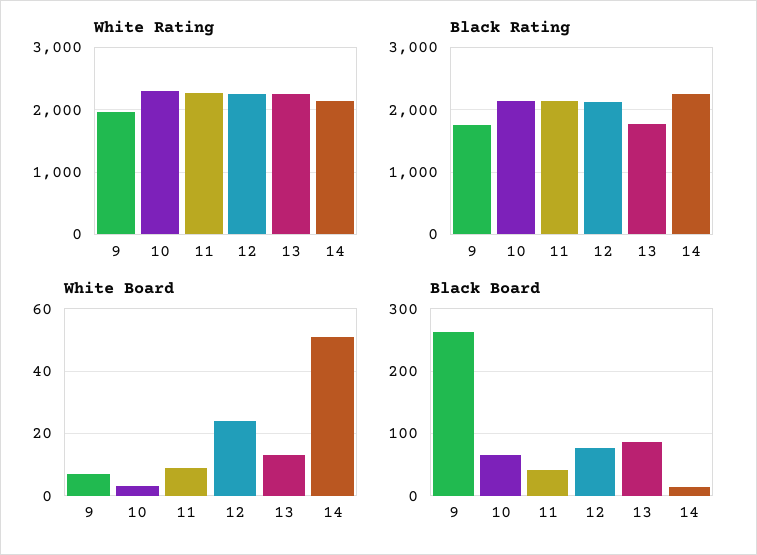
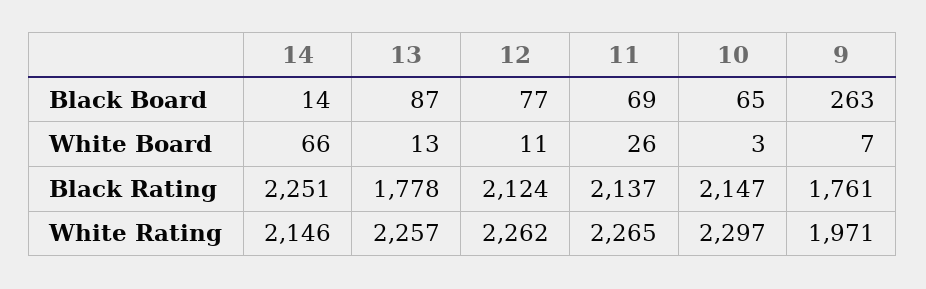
White Board, 11: 10 -> 26
White Board, 12: 25 -> 11
White Board, 14: 50 -> 66
Black Board, 11: 40 -> 69

